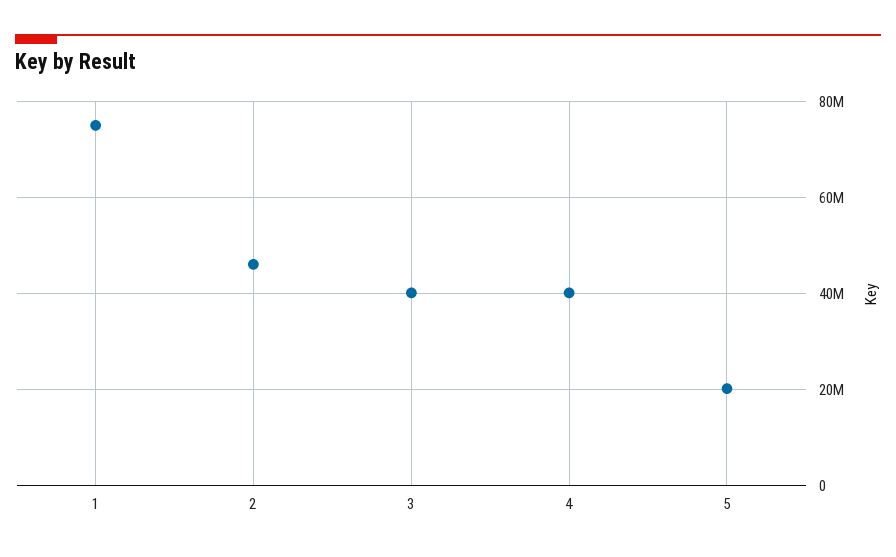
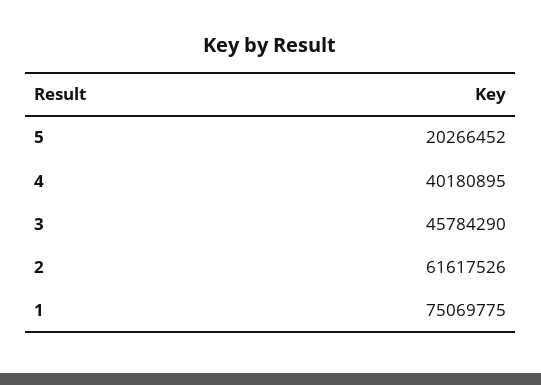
2: 46000000 -> 61617526
3: 40000000 -> 45784290

